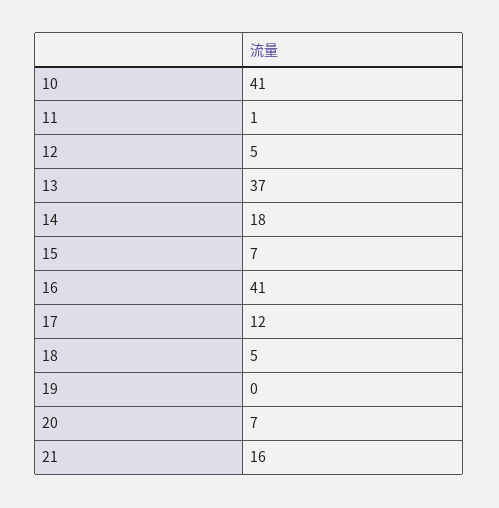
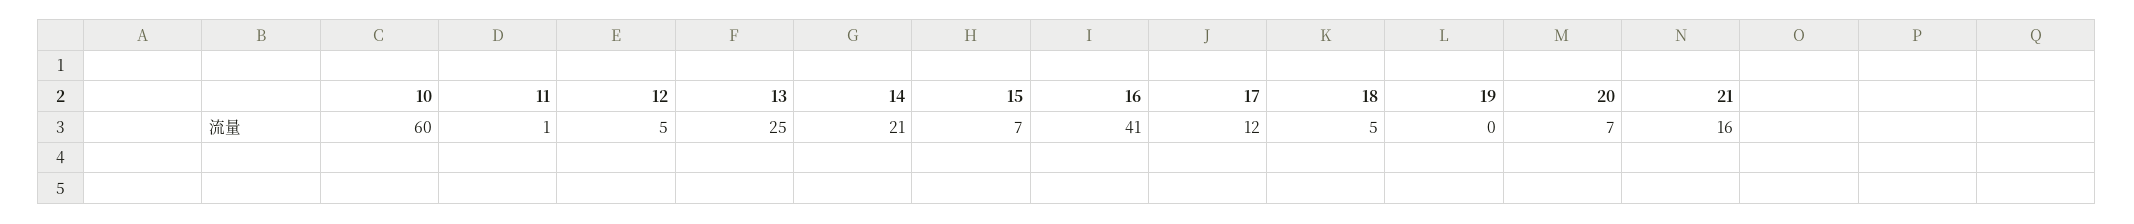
10: 41 -> 60
13: 37 -> 25
14: 18 -> 21

